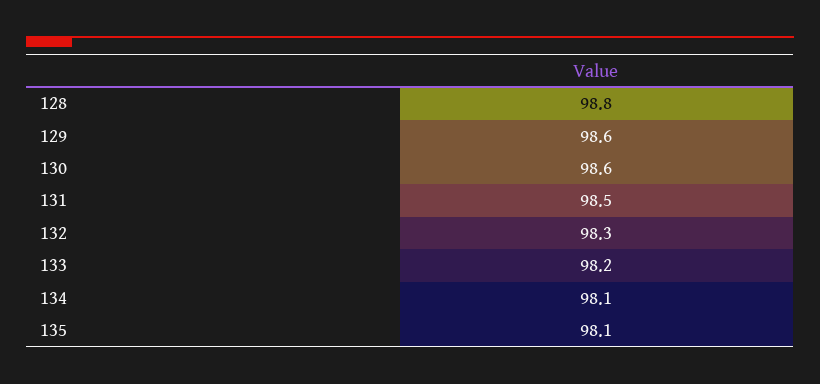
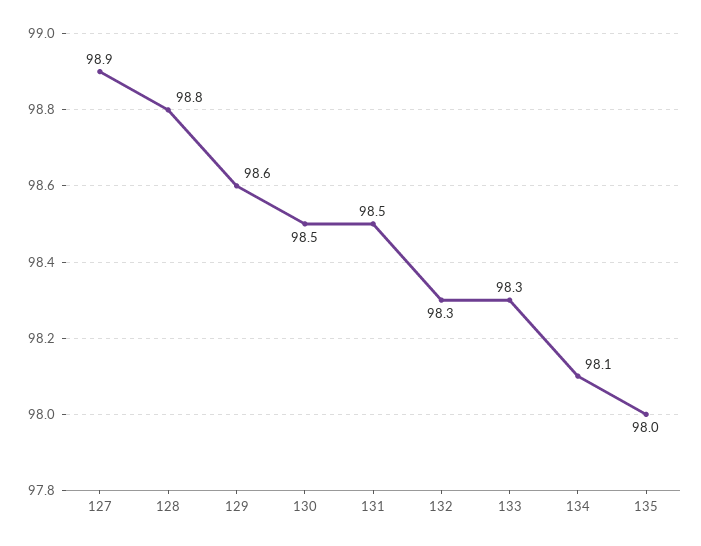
130: 98.6 -> 98.5
133: 98.2 -> 98.3
135: 98.1 -> 98
127: none -> 98.9

